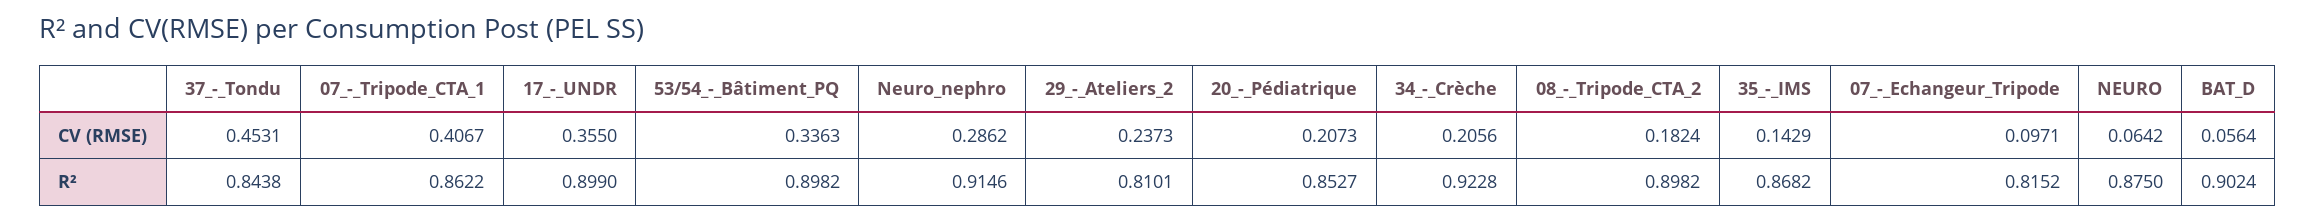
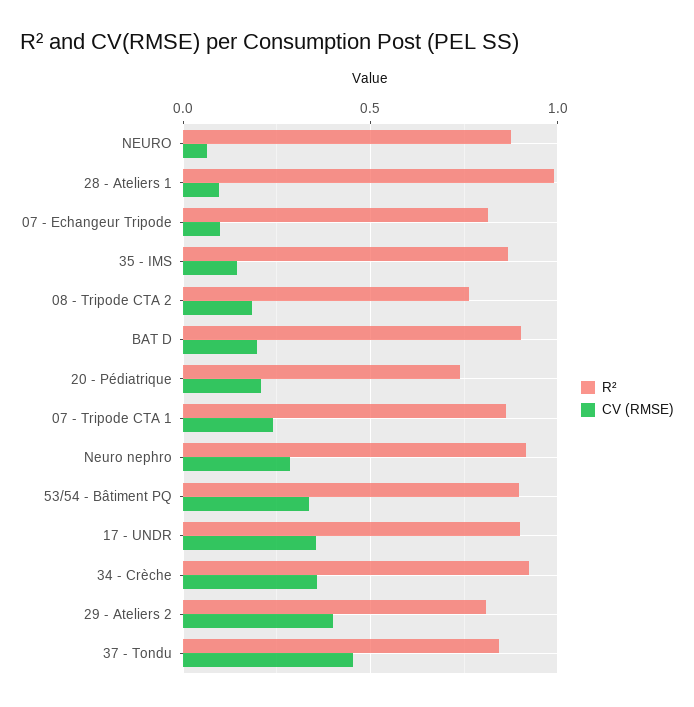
CV (RMSE), 07_-_Tripode_CTA_1: 0.4067 -> 0.25
CV (RMSE), 29_-_Ateliers_2: 0.2373 -> 0.4
CV (RMSE), 34_-_Crèche: 0.2056 -> 0.35
CV (RMSE), BAT_D: 0.0564 -> 0.2
R², 20_-_Pédiatrique: 0.8527 -> 0.75
R², 08_-_Tripode_CTA_2: 0.8982 -> 0.75
R², 28 - Ateliers 1: none -> 1
CV (RMSE), 28 - Ateliers 1: none -> 0.1

